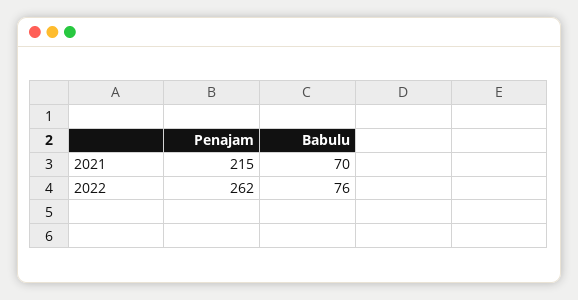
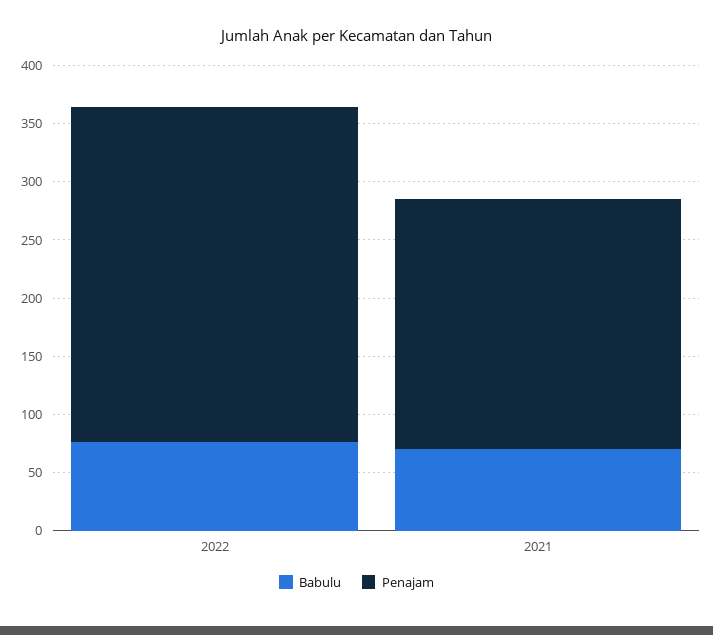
Penajam, 2022: 262 -> 290

